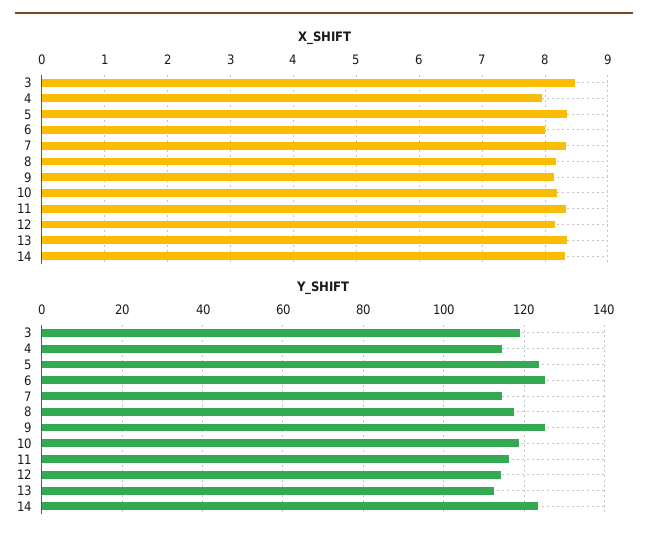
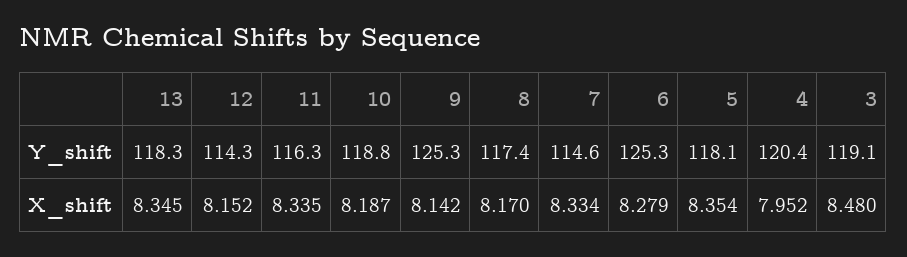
X_SHIFT, 6: 8 -> 8.279
X_SHIFT, 14: 8.3 -> none
Y_SHIFT, 4: 114 -> 120.4
Y_SHIFT, 5: 124 -> 118.1
Y_SHIFT, 13: 112 -> 118.3
Y_SHIFT, 14: 124 -> none

